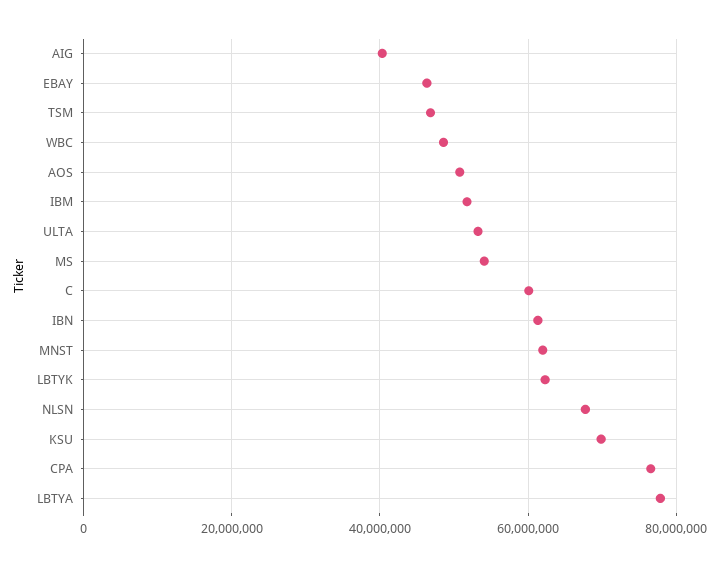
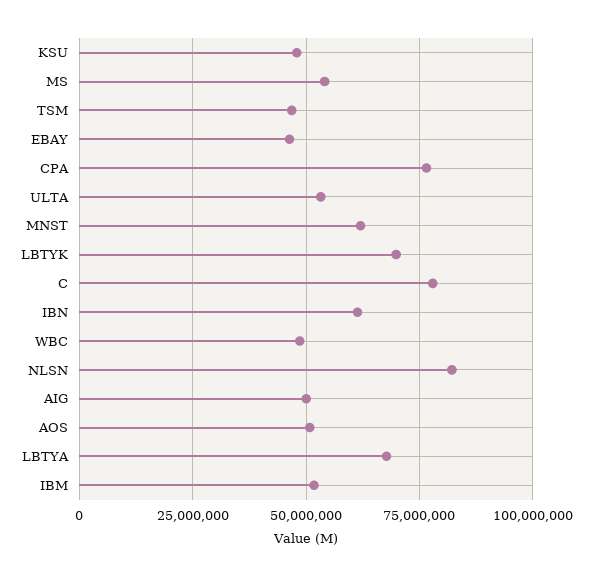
AIG: 40000000 -> 50000000
C: 60000000 -> 77500000
LBTYK: 62000000 -> 70000000
NLSN: 68000000 -> 82500000
KSU: 70000000 -> 47500000
LBTYA: 78000000 -> 67500000

